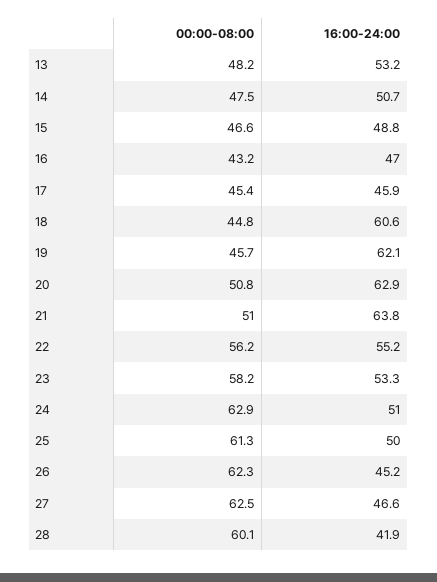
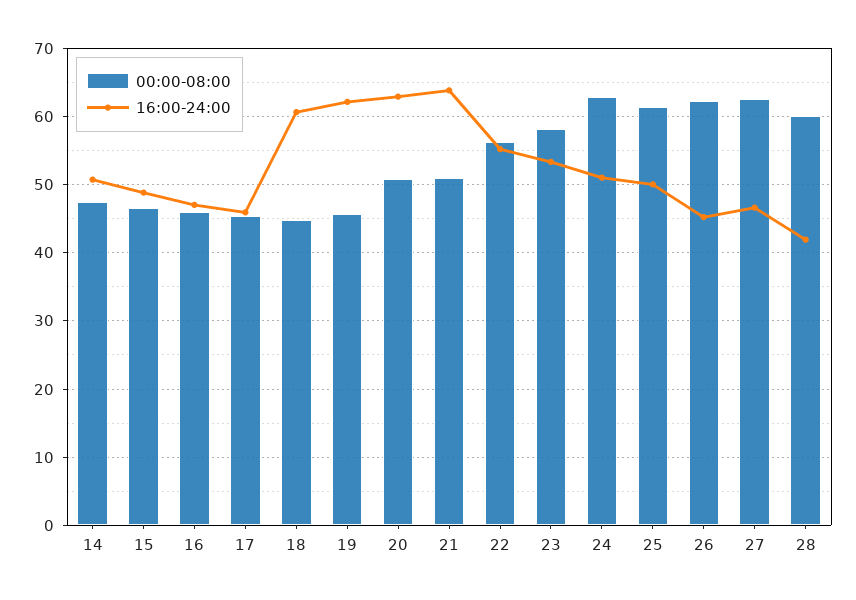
00:00-08:00, 13: 48.2 -> none
16:00-24:00, 13: 53.2 -> none
00:00-08:00, 16: 43.2 -> 46

